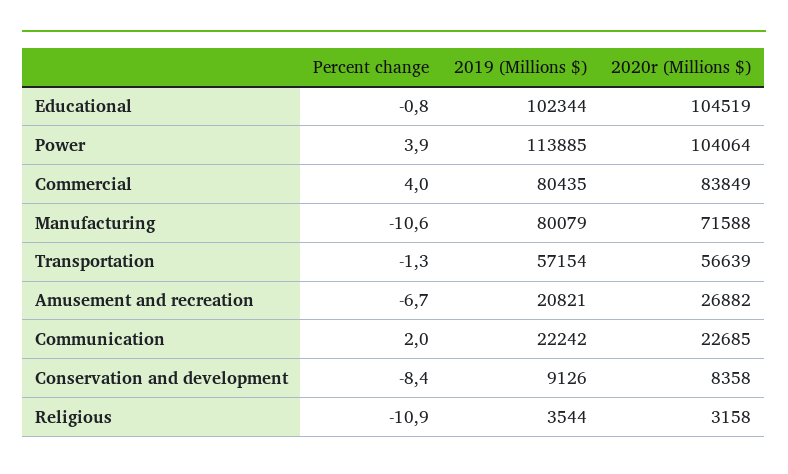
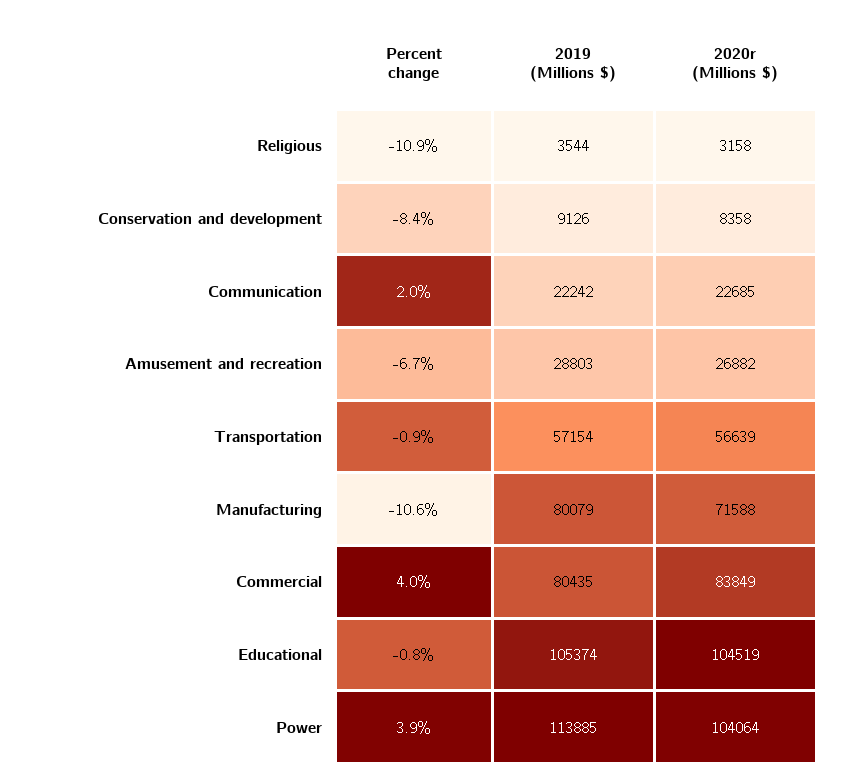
2019 (Millions $), Educational: 102344 -> 105374
Percent change, Transportation: -1.3 -> -0.9
2019 (Millions $), Amusement and recreation: 20821 -> 28803

